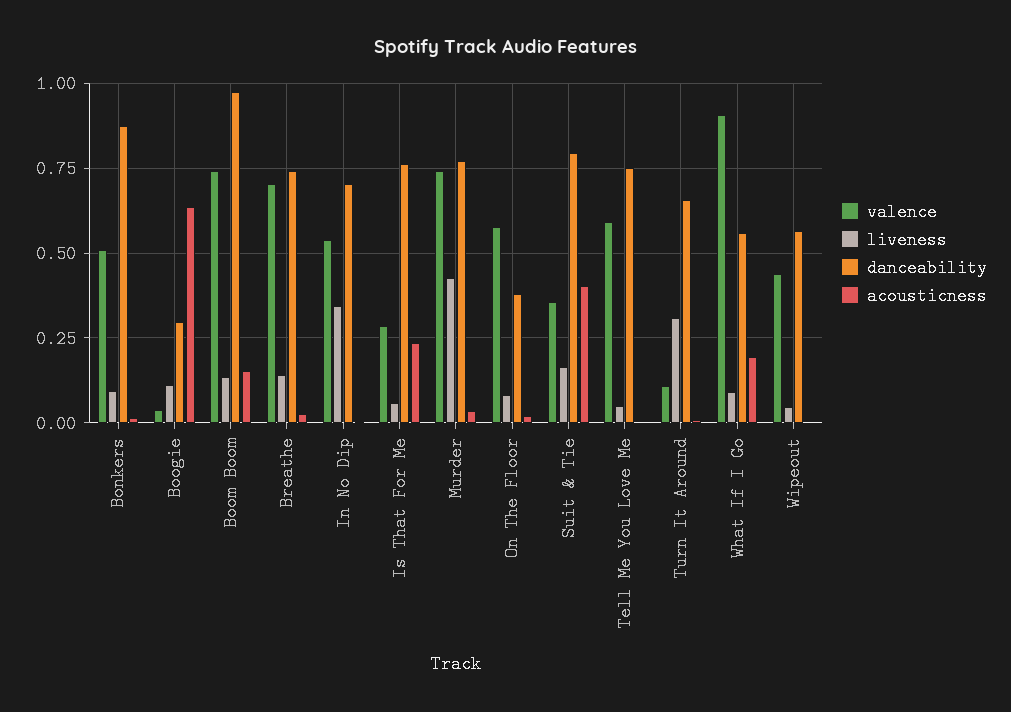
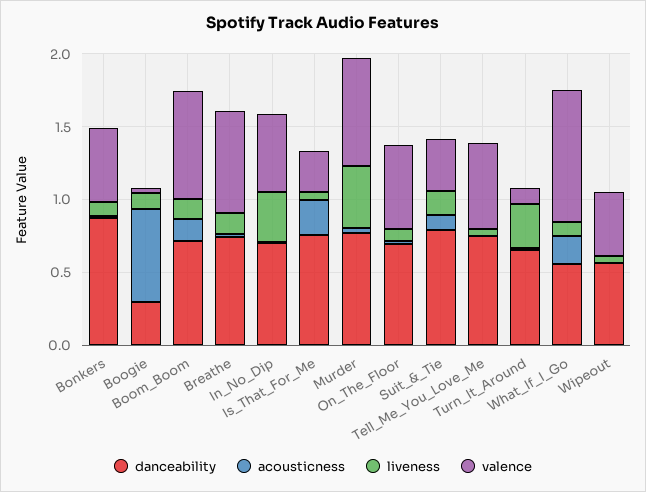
danceability, Boom Boom: 0.975 -> 0.7
danceability, On The Floor: 0.375 -> 0.7
acousticness, Suit & Tie: 0.4 -> 0.1

